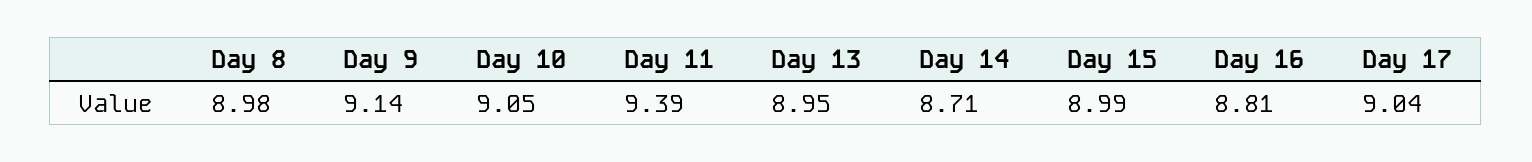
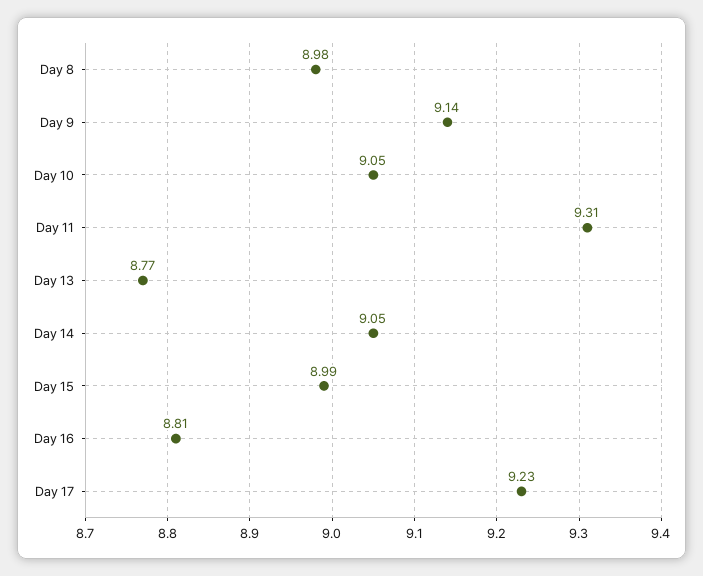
Day 11: 9.39 -> 9.31
Day 13: 8.95 -> 8.77
Day 14: 8.71 -> 9.05
Day 17: 9.04 -> 9.23

